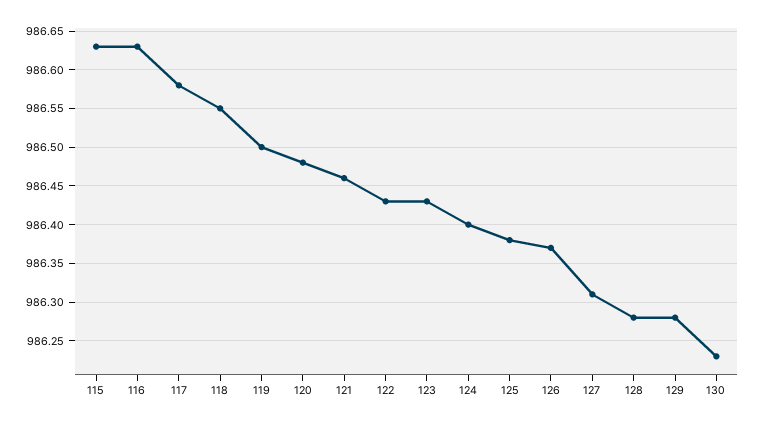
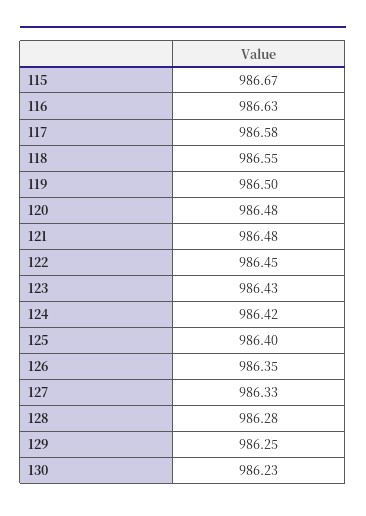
115: 986.63 -> 986.67
121: 986.46 -> 986.48
122: 986.43 -> 986.45
124: 986.4 -> 986.42
125: 986.38 -> 986.4
126: 986.37 -> 986.35
127: 986.31 -> 986.33
129: 986.28 -> 986.25

